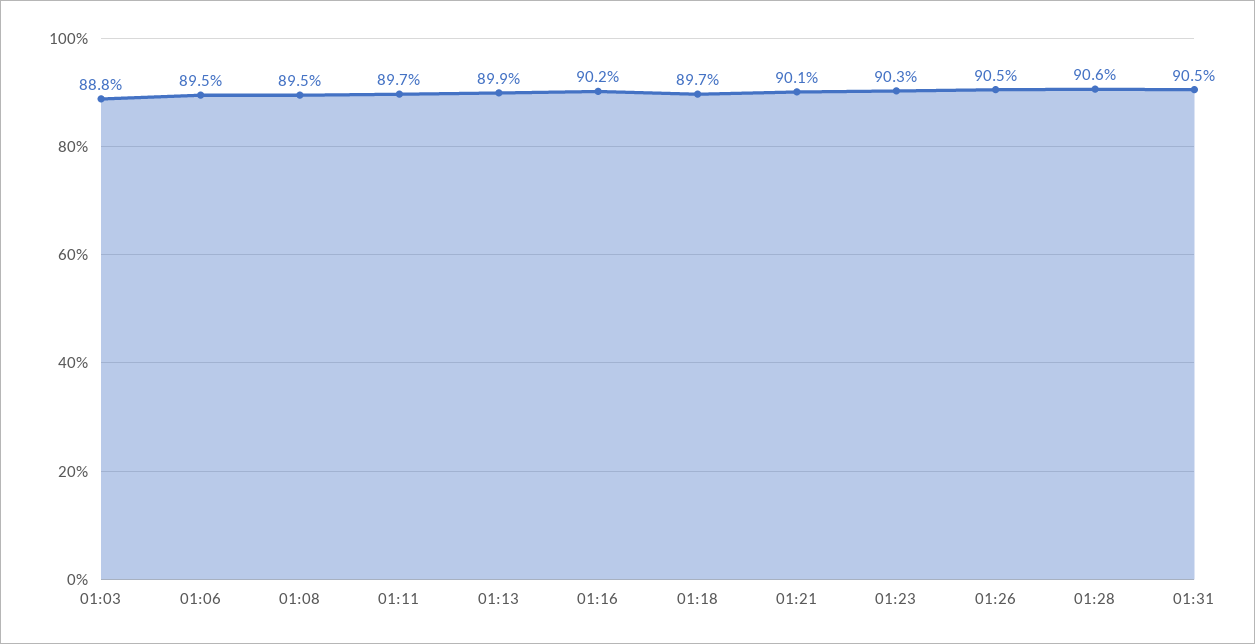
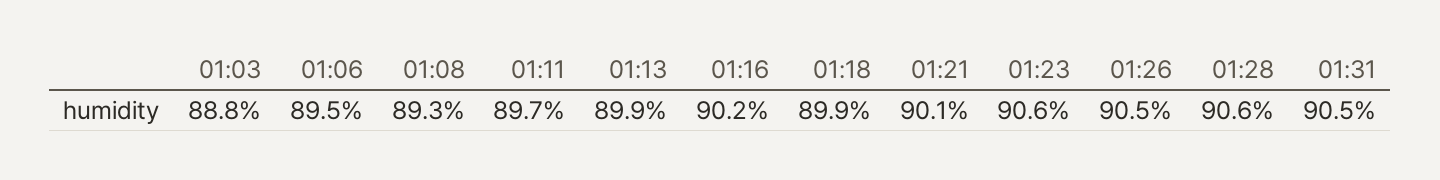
01:08: 89.5 -> 89.3
01:18: 89.7 -> 89.9
01:23: 90.3 -> 90.6

